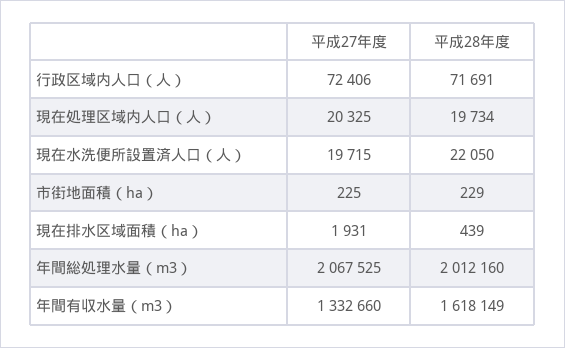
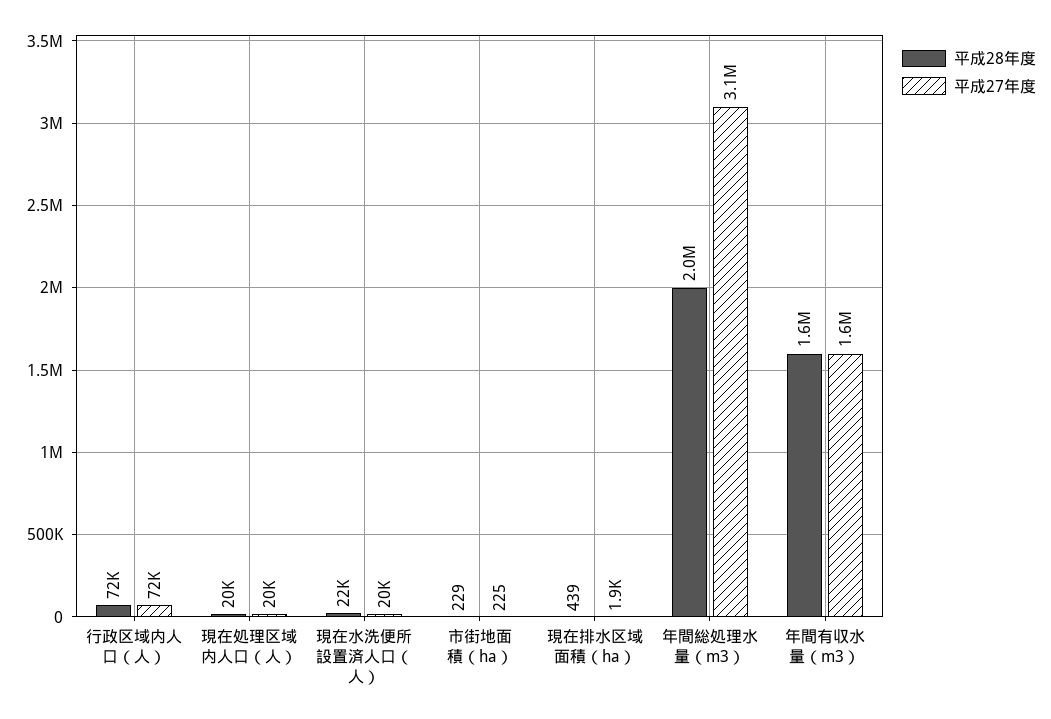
平成27年度, 年間総処理水量（m3）: 2067525 -> 3100000
平成27年度, 年間有収水量（m3）: 1332660 -> 1600000

